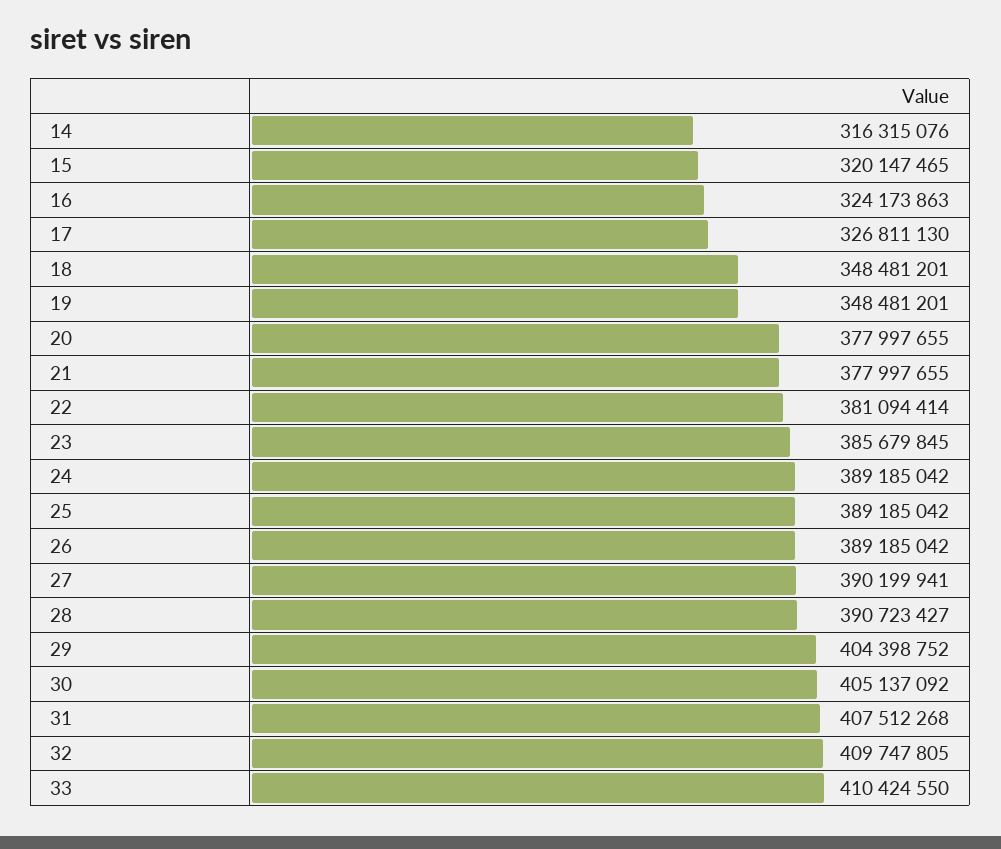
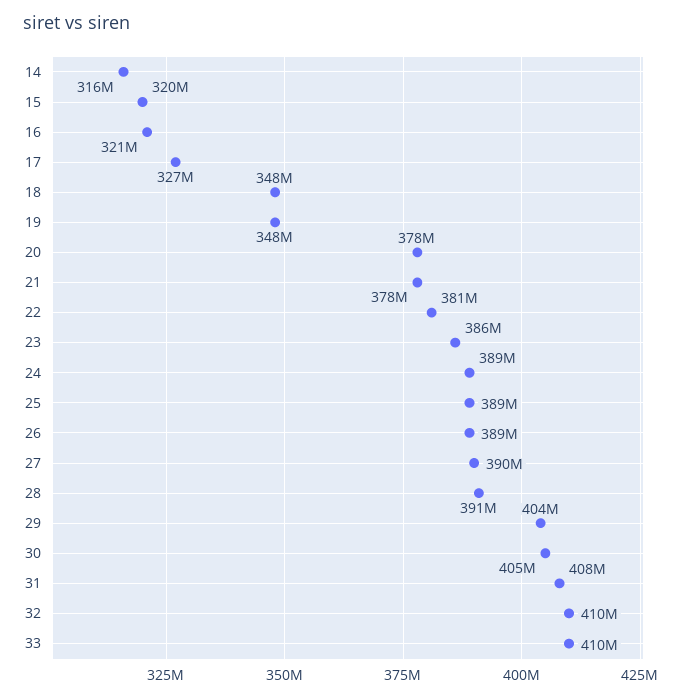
16: 324173863 -> 321000000

